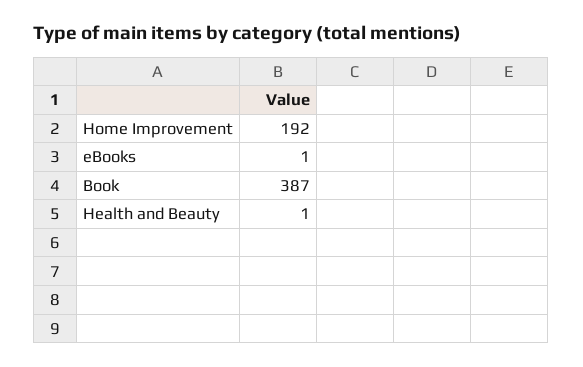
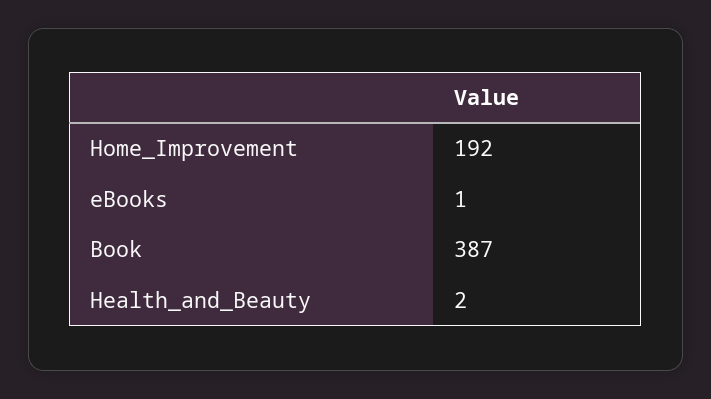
Health and Beauty: 1 -> 2

